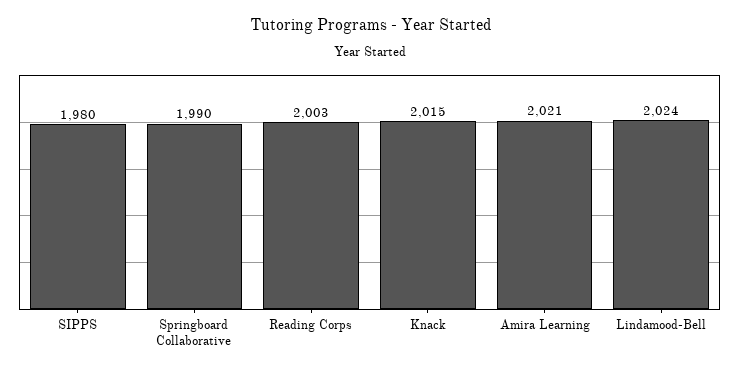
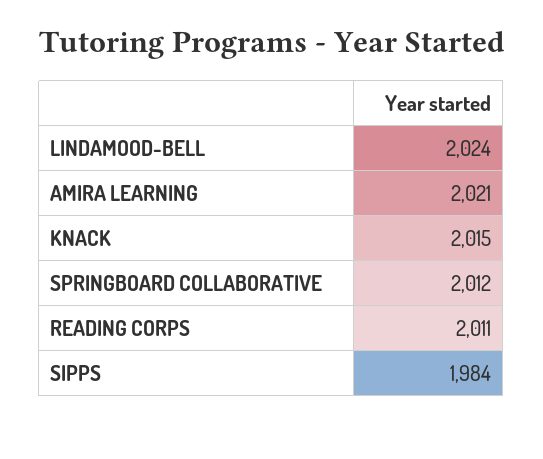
SIPPS: 1980 -> 1984
Springboard Collaborative: 1990 -> 2012
Reading Corps: 2003 -> 2011

